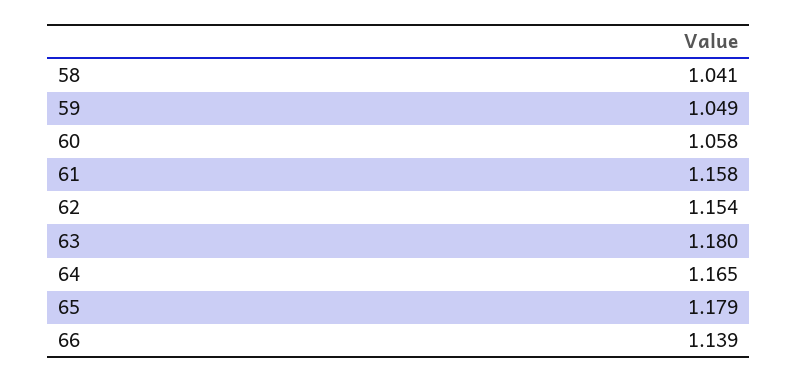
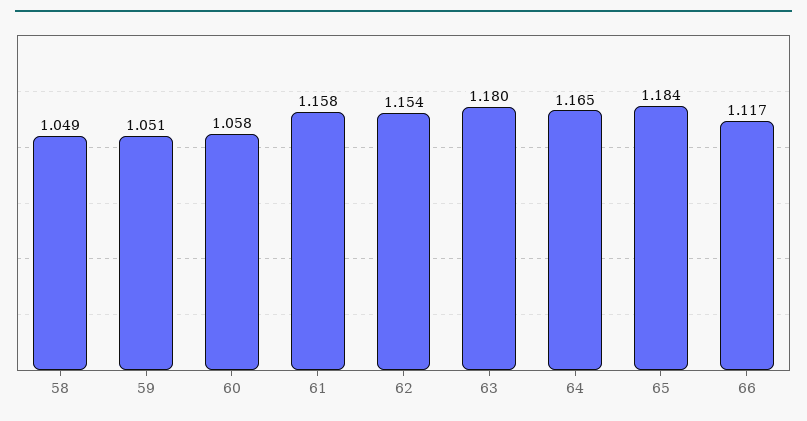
58: 1.041 -> 1.049
59: 1.049 -> 1.051
65: 1.179 -> 1.184
66: 1.139 -> 1.117

